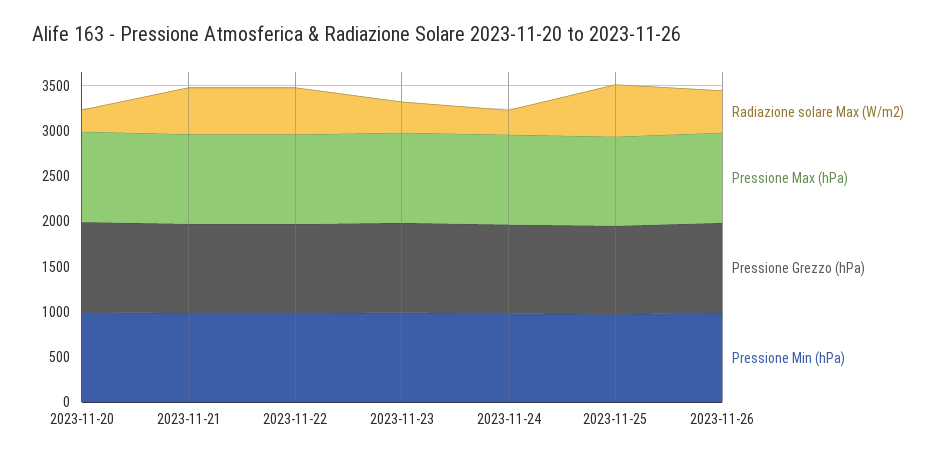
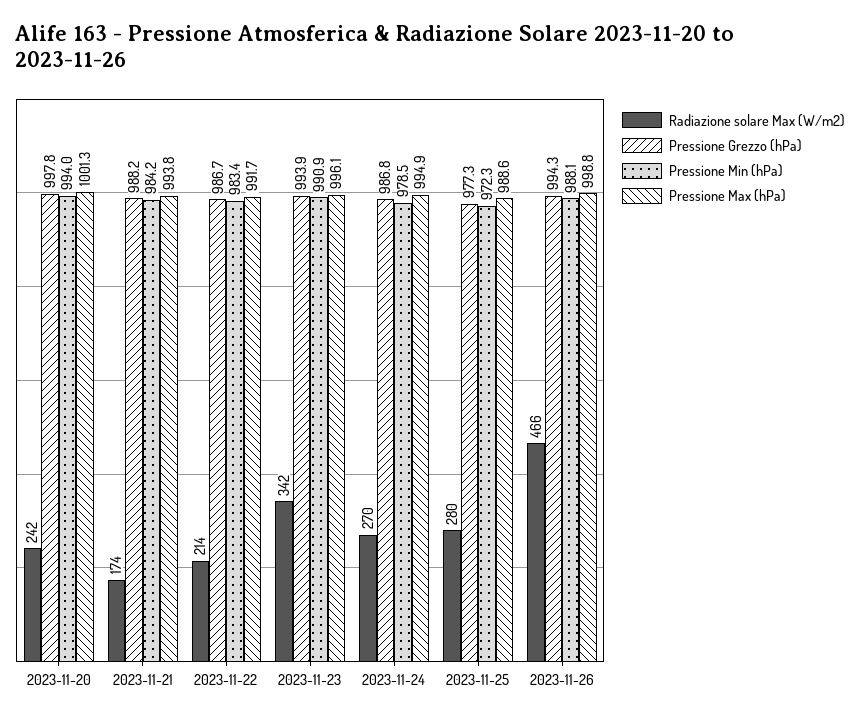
Radiazione solare Max (W/m2), 2023-11-21: 500 -> 174
Radiazione solare Max (W/m2), 2023-11-22: 500 -> 214
Radiazione solare Max (W/m2), 2023-11-25: 600 -> 280

